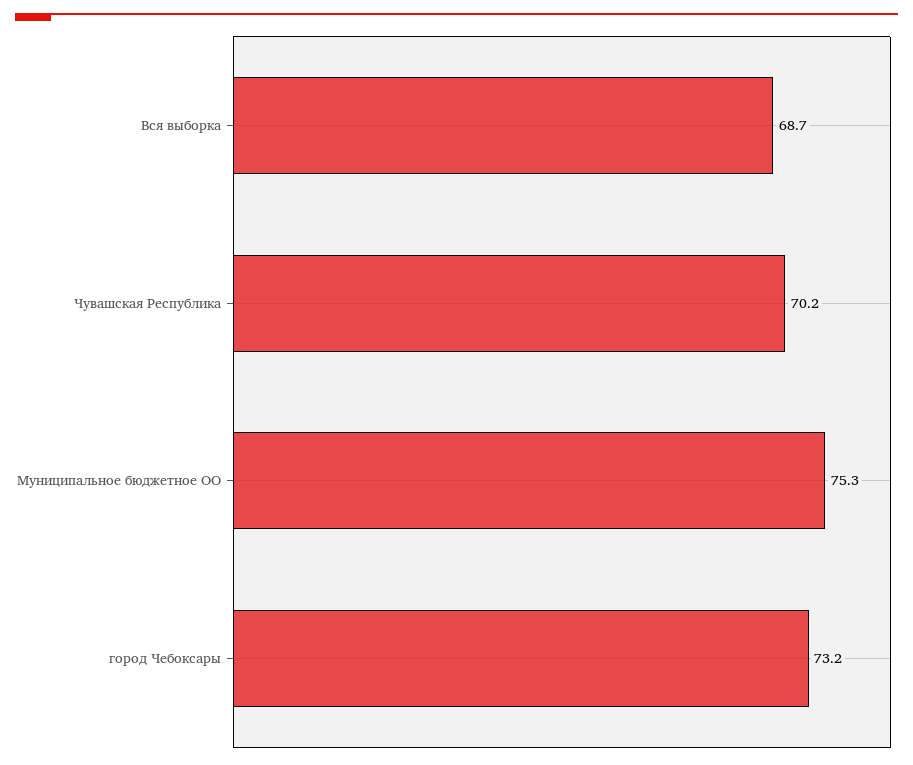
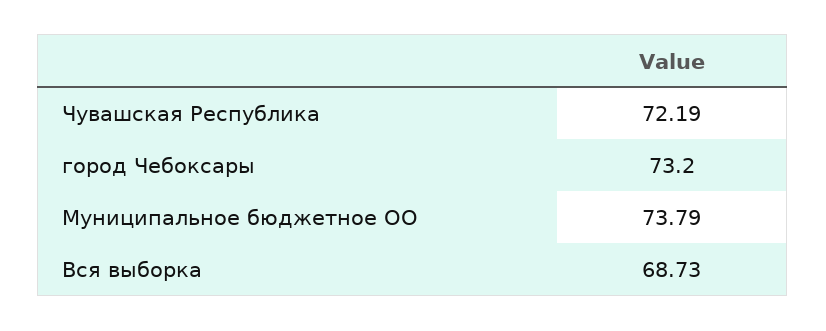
Чувашская Республика: 70.2 -> 72.19
Муниципальное бюджетное ОО: 75.3 -> 73.79

